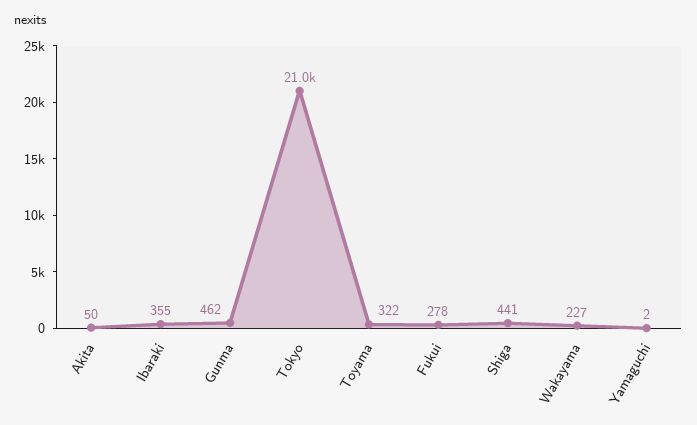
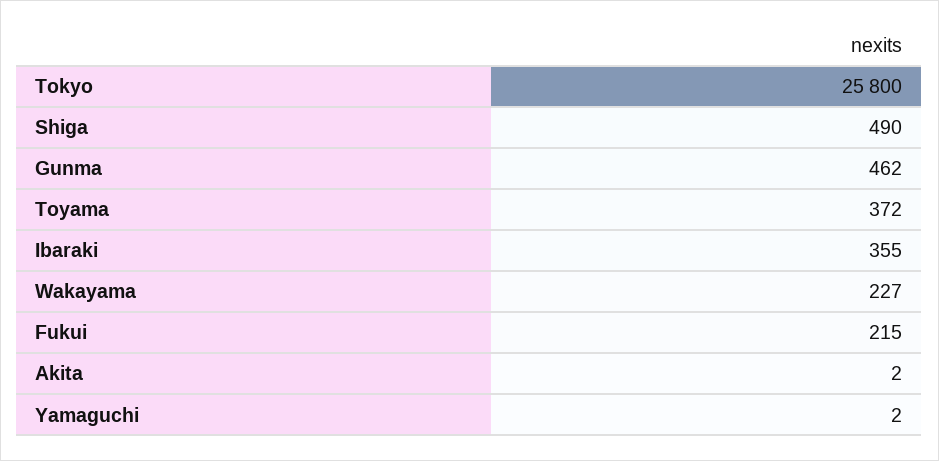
Akita: 50 -> 2
Tokyo: 21000 -> 25800
Toyama: 322 -> 372
Fukui: 278 -> 215
Shiga: 441 -> 490

